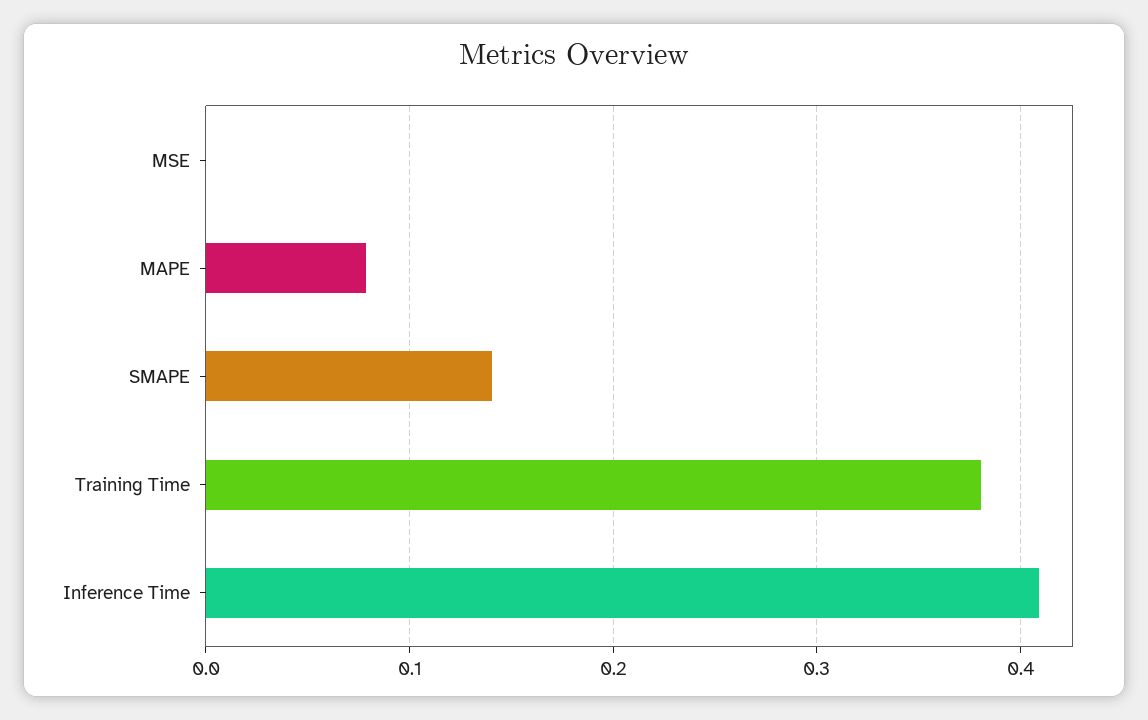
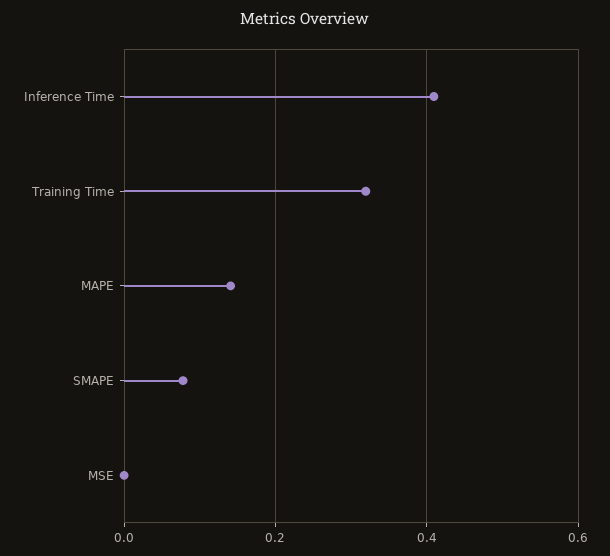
MAPE: 0.08 -> 0.14
SMAPE: 0.14 -> 0.08
Training Time: 0.38 -> 0.32

